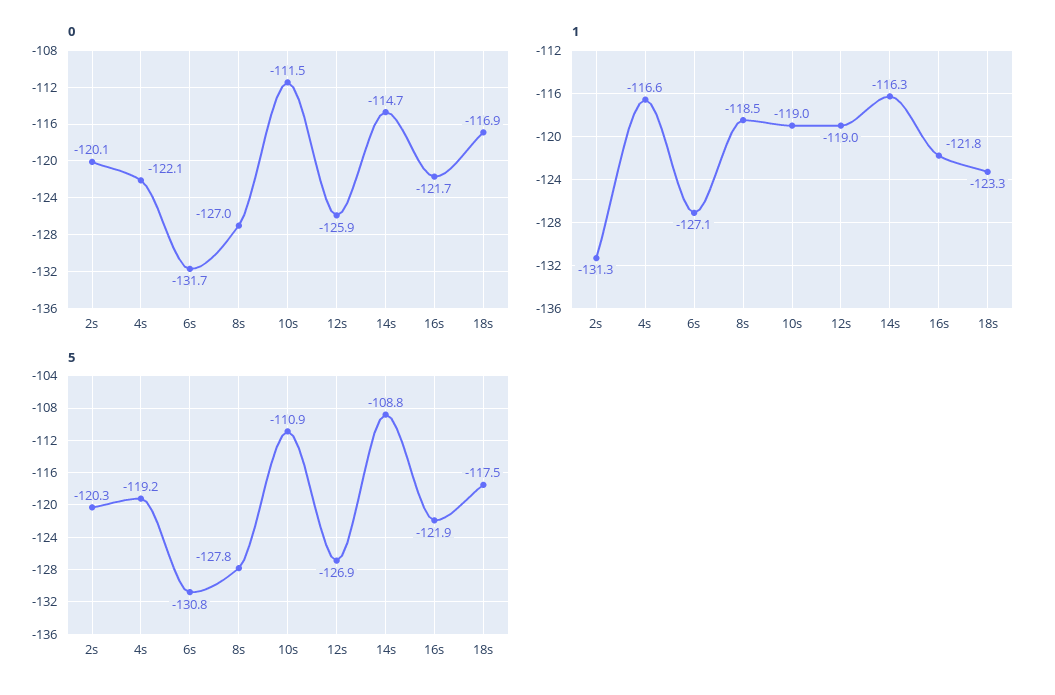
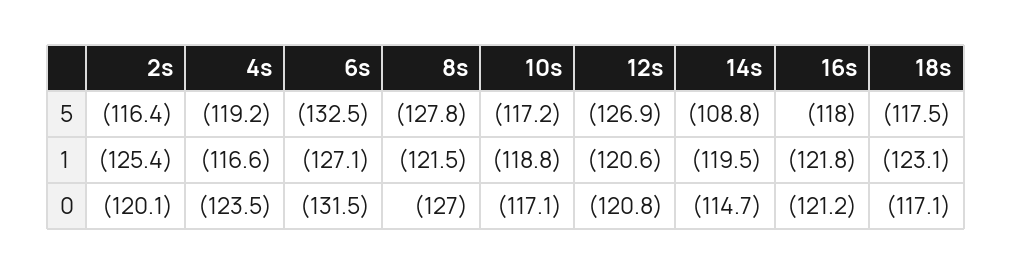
0, 4s: -122.1 -> -123.5
0, 6s: -131.7 -> -131.5
0, 10s: -111.5 -> -117.1
0, 12s: -125.9 -> -120.8
0, 16s: -121.7 -> -121.2
0, 18s: -116.9 -> -117.1
1, 2s: -131.3 -> -125.4
1, 8s: -118.5 -> -121.5
1, 10s: -119 -> -118.8
1, 12s: -119 -> -120.6
1, 14s: -116.3 -> -119.5
1, 18s: -123.3 -> -123.1
5, 2s: -120.3 -> -116.4
5, 6s: -130.8 -> -132.5
5, 10s: -110.9 -> -117.2
5, 16s: -121.9 -> -118

